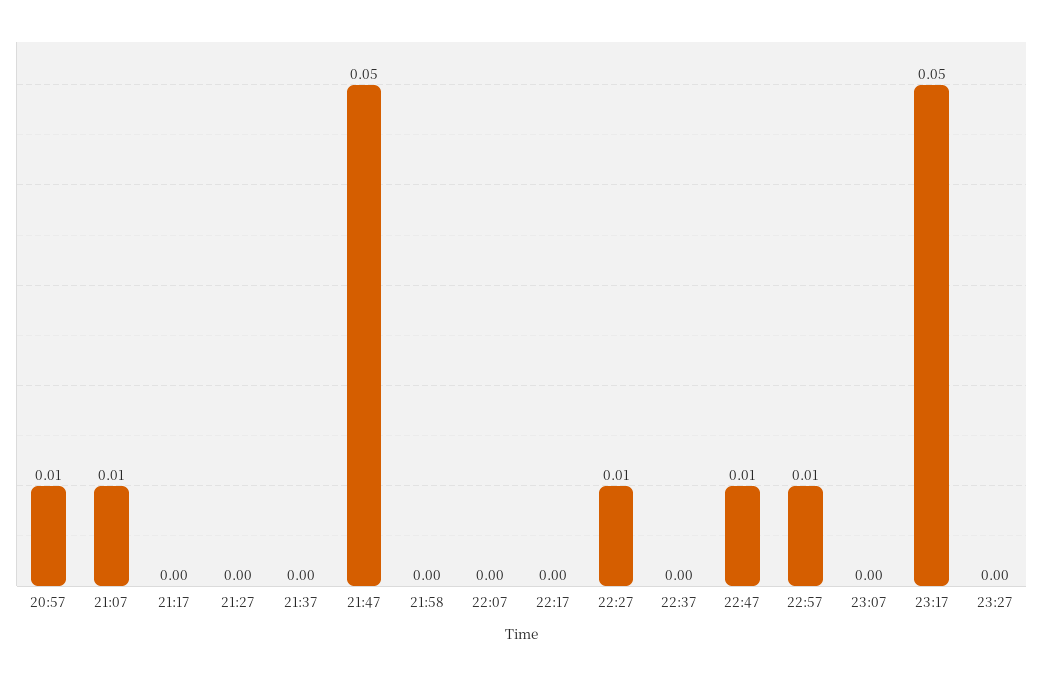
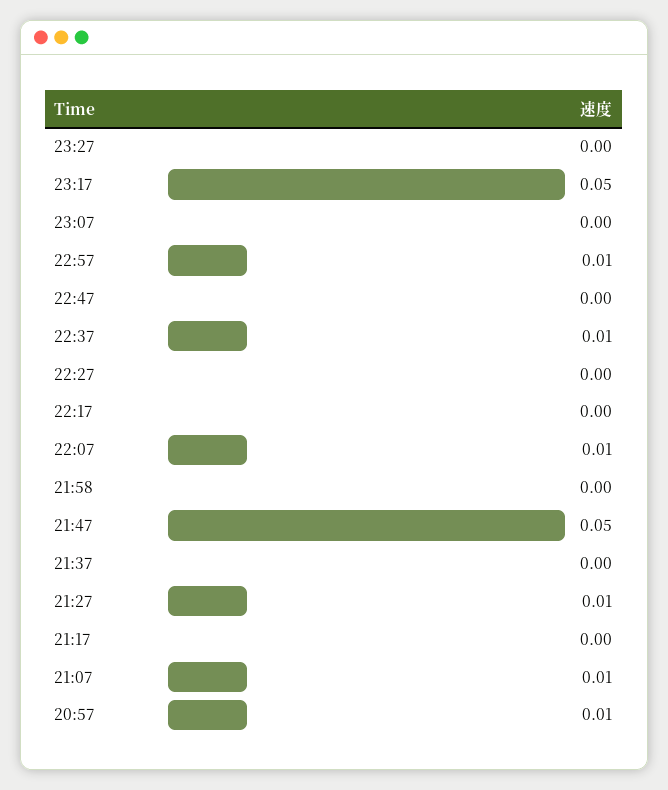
21:27: 0 -> 0.01
22:07: 0 -> 0.01
22:27: 0.01 -> 0
22:37: 0 -> 0.01
22:47: 0.01 -> 0

